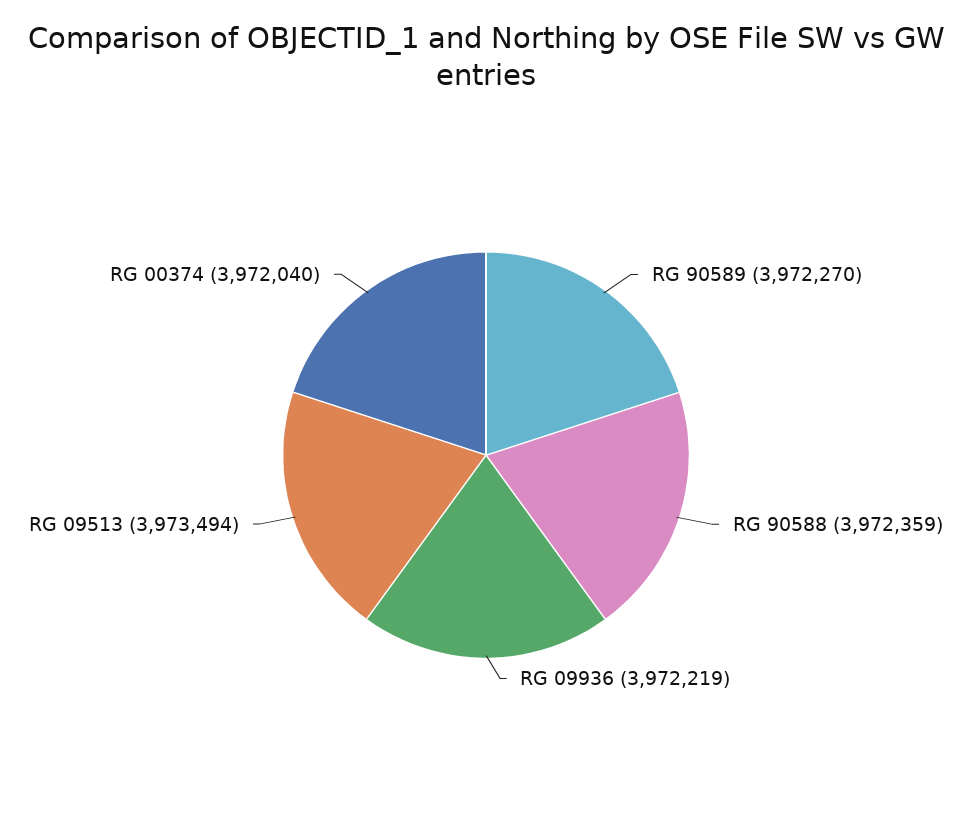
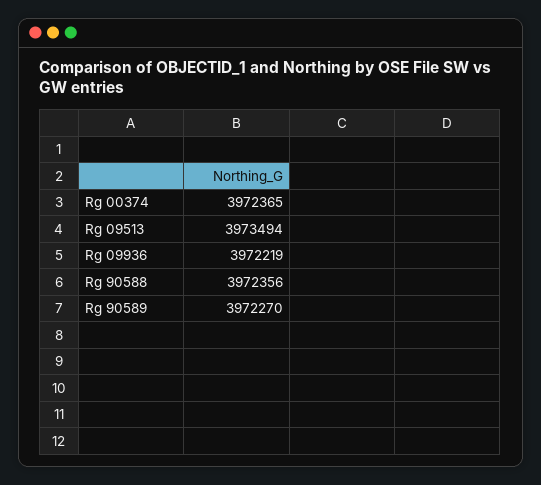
RG 90588: 3972359 -> 3972356
RG 00374: 3972040 -> 3972365

